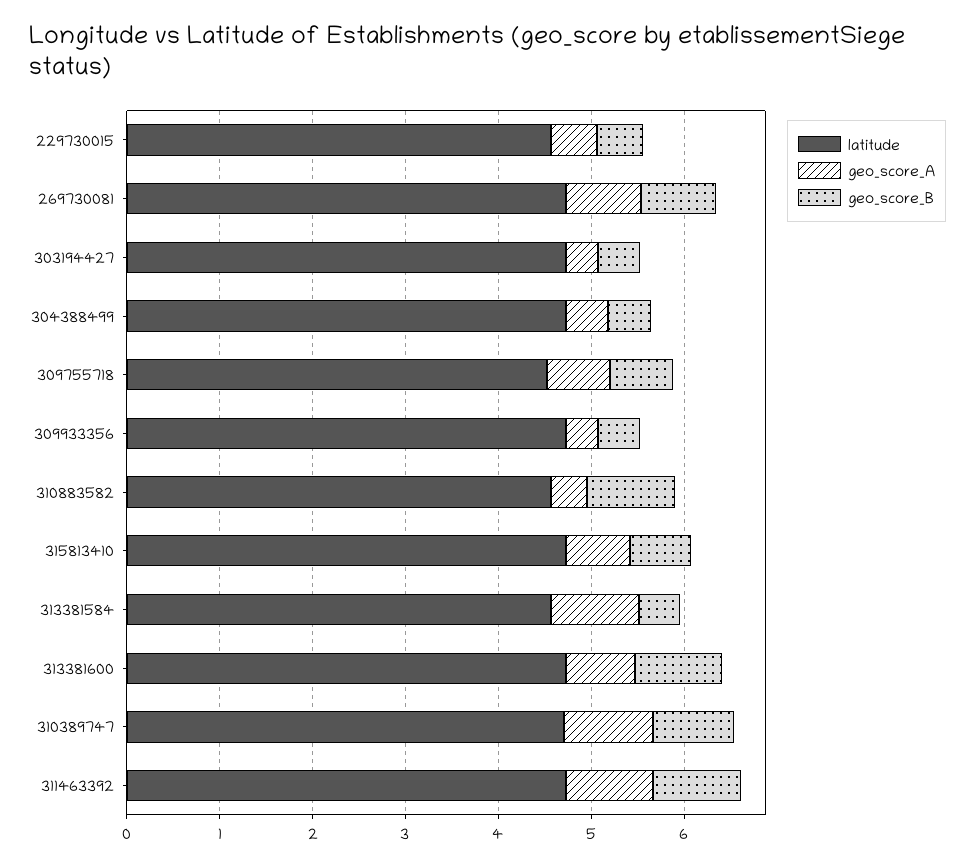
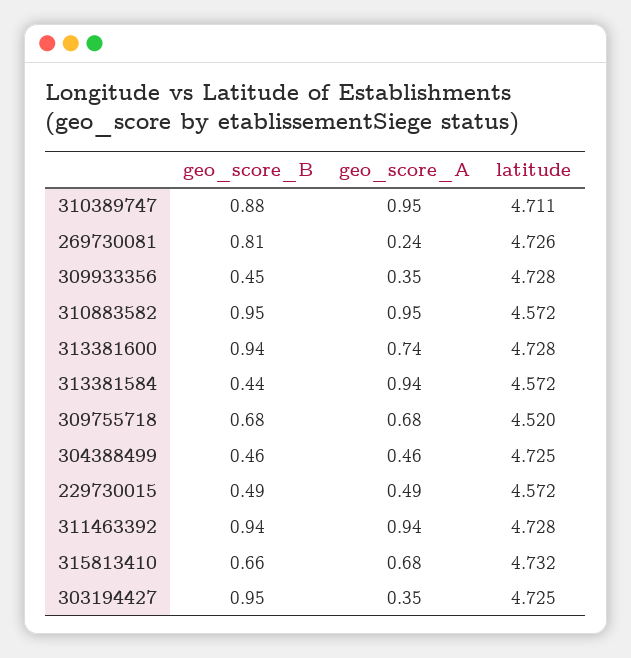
geo_score_A, 269730081: 0.8 -> 0.24
geo_score_B, 303194427: 0.4 -> 0.95
geo_score_A, 310883582: 0.4 -> 0.95

